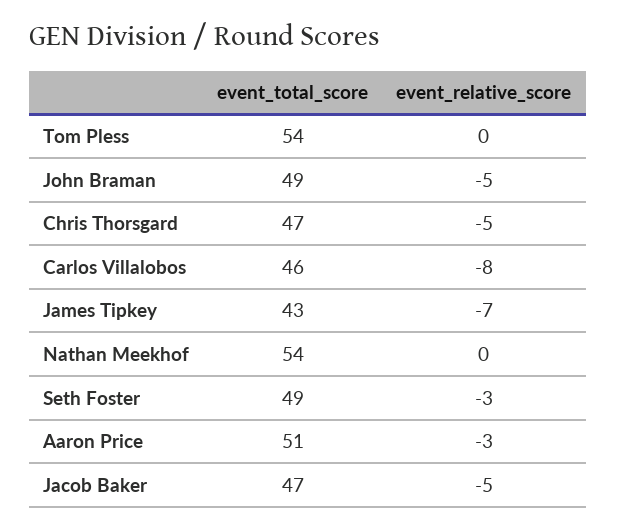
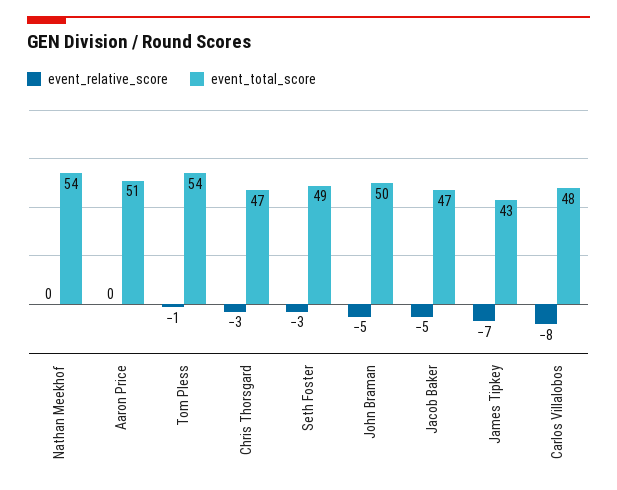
event_relative_score, Tom Pless: 0 -> -1
event_total_score, John Braman: 49 -> 50
event_relative_score, Chris Thorsgard: -5 -> -3
event_total_score, Carlos Villalobos: 46 -> 48
event_relative_score, Aaron Price: -3 -> 0

